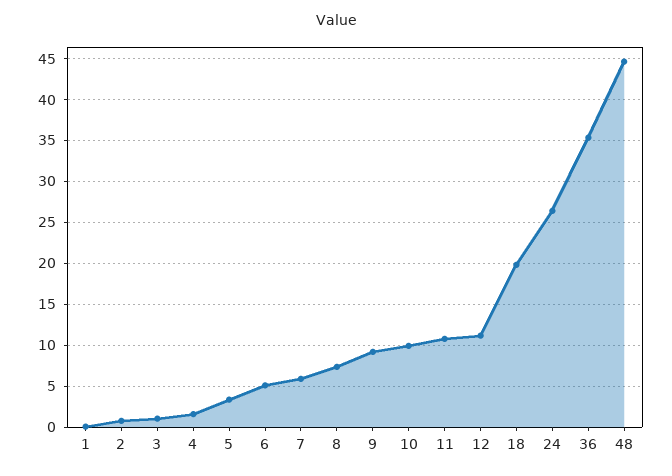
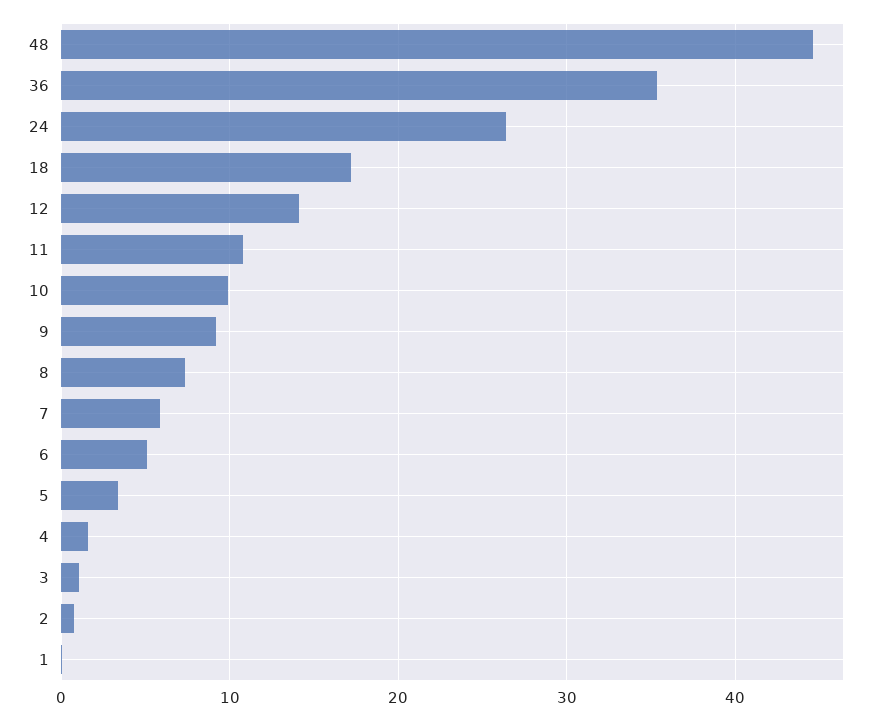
12: 11 -> 14
18: 20 -> 17

